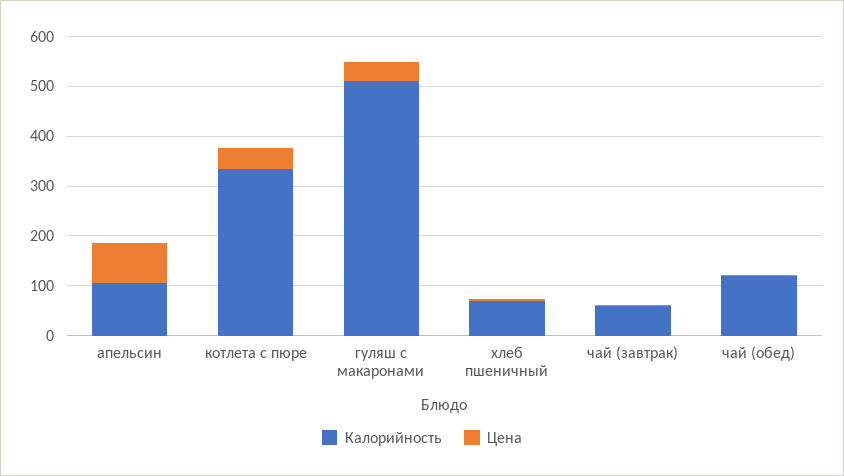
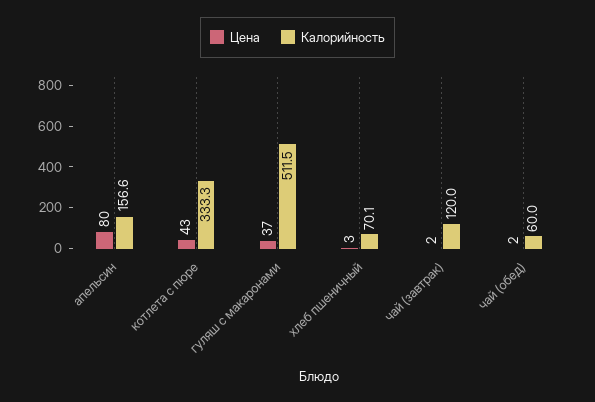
Калорийность, апельсин: 100 -> 156.6
Калорийность, чай (завтрак): 60 -> 120
Калорийность, чай (обед): 120 -> 60

